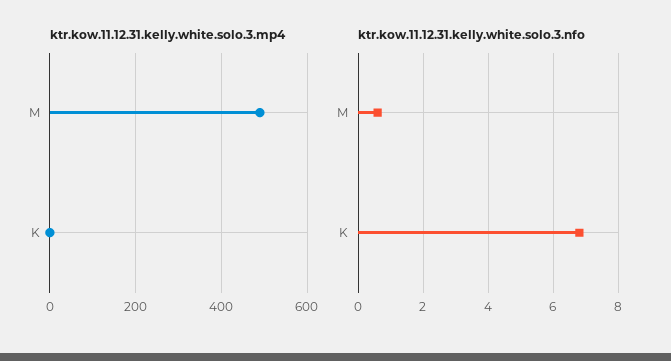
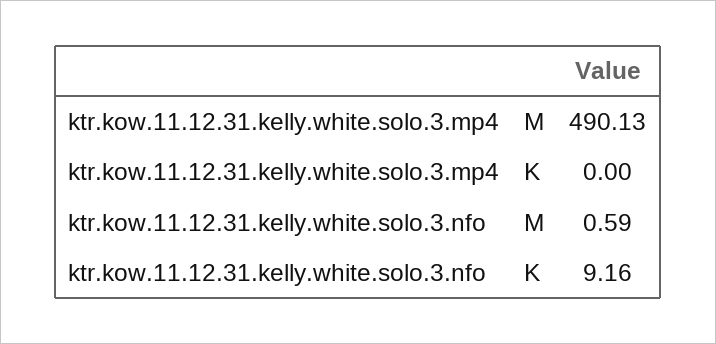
ktr.kow.11.12.31.kelly.white.solo.3.nfo, K: 6.8 -> 9.16

